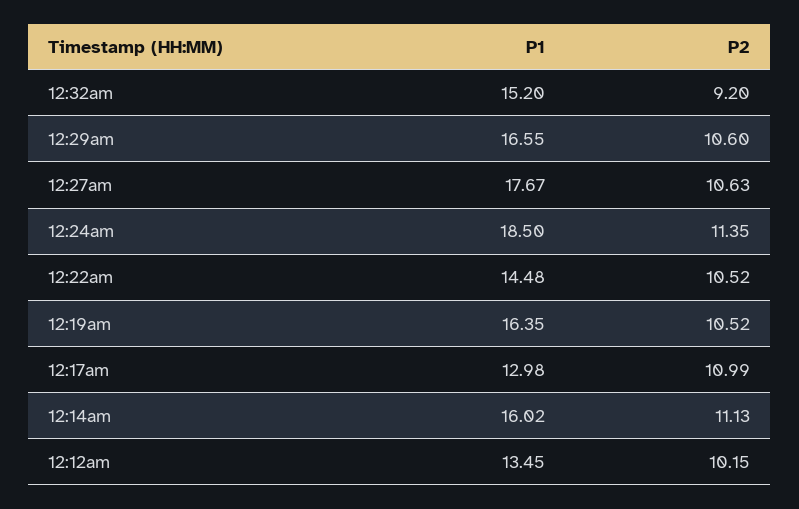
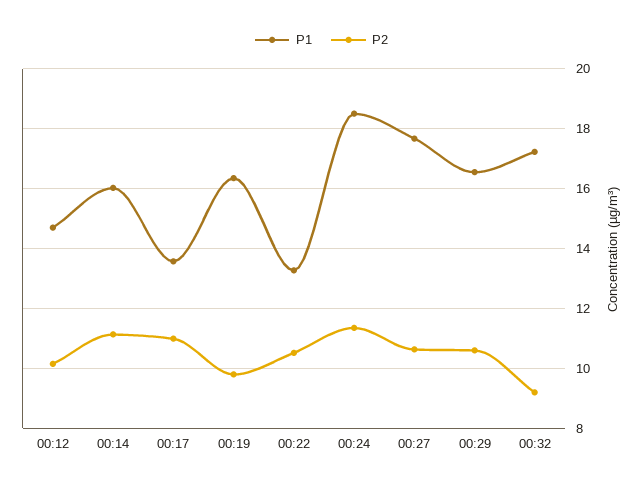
P1, 12:32am: 15.2 -> 17.25
P1, 12:22am: 14.48 -> 13.25
P2, 12:19am: 10.52 -> 9.75
P1, 12:17am: 12.98 -> 13.5
P1, 12:12am: 13.45 -> 14.75

